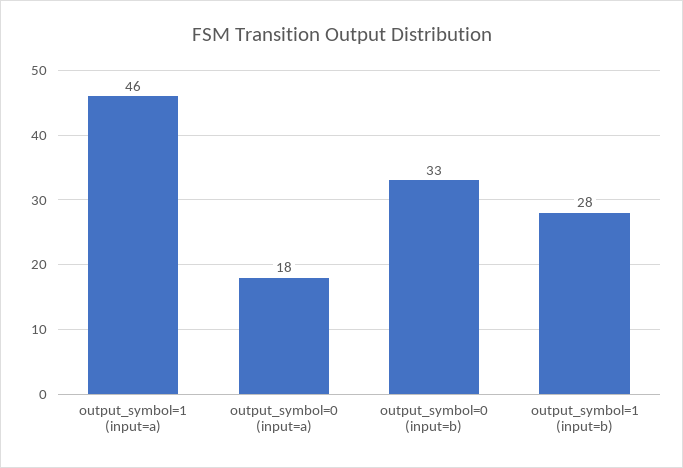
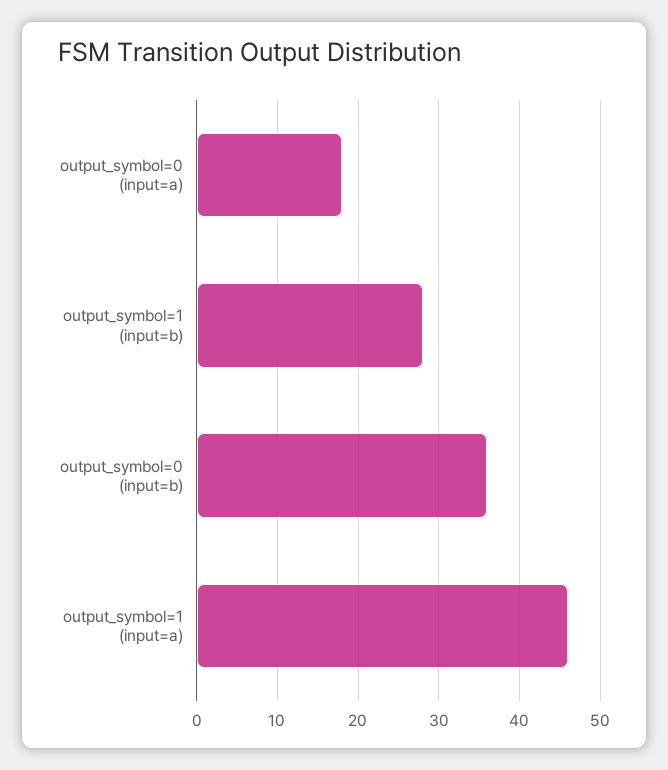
output_symbol=0 (input=b): 33 -> 36

